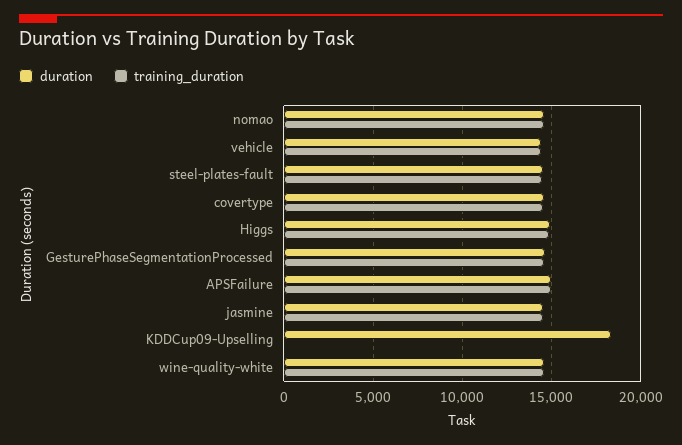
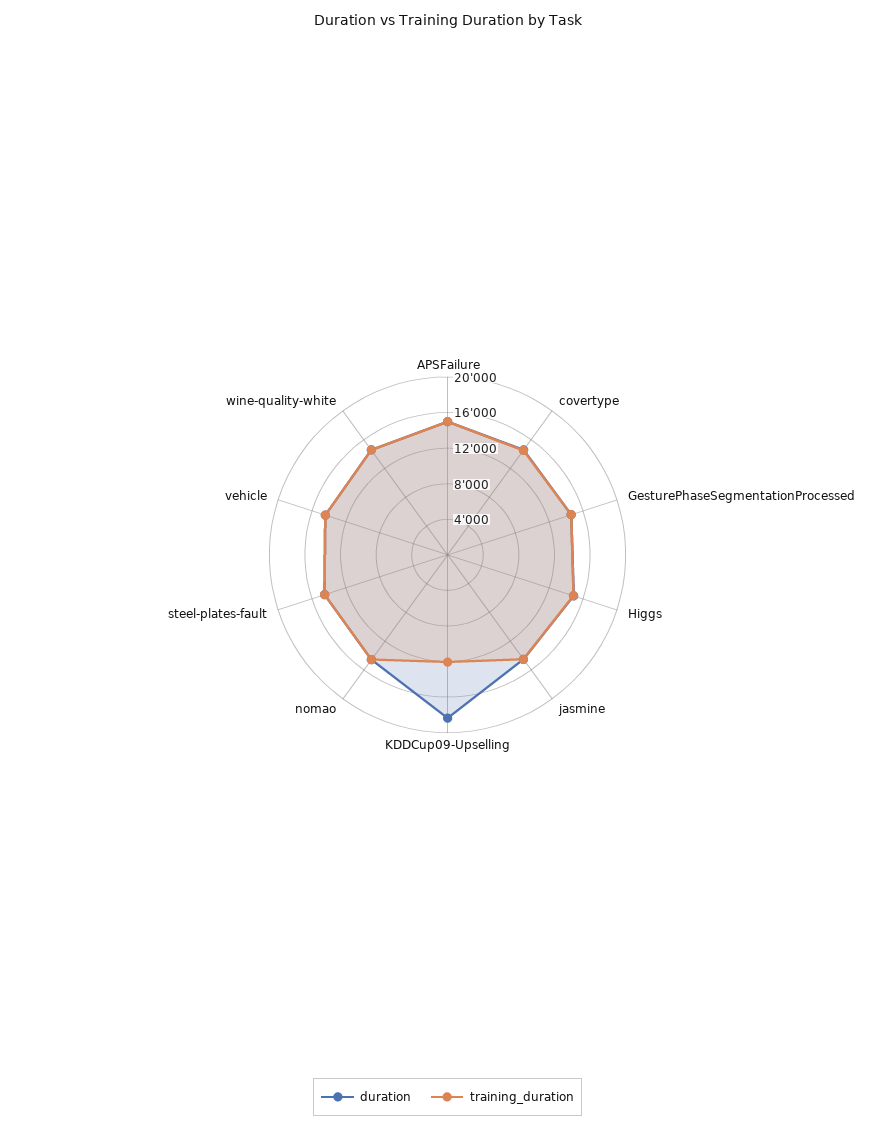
training_duration, KDDCup09-Upselling: 0 -> 12000

